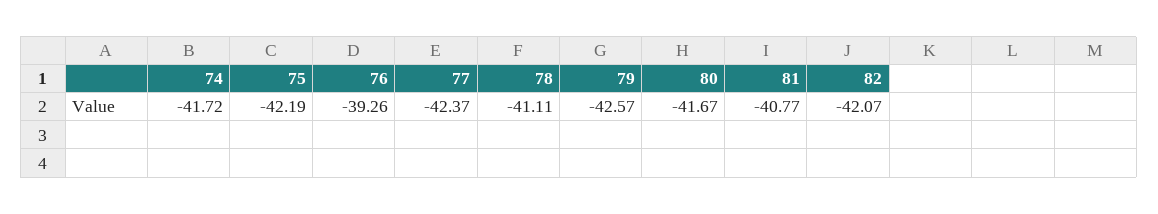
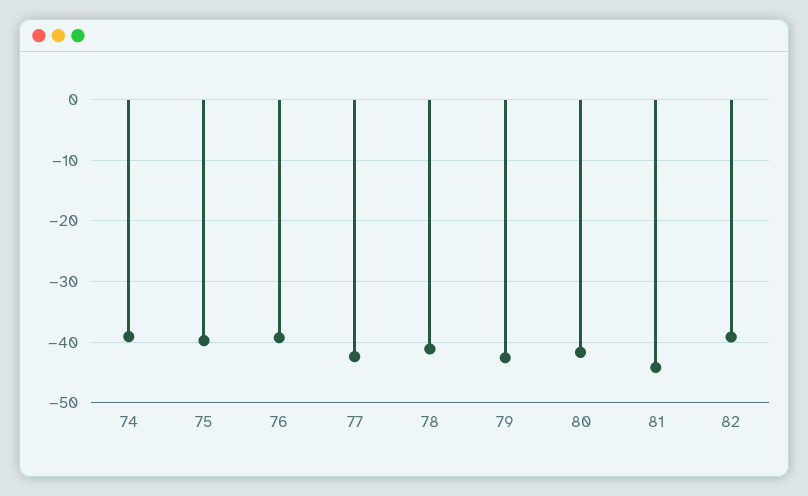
74: -41.72 -> -39
75: -42.19 -> -40
81: -40.77 -> -44
82: -42.07 -> -39

